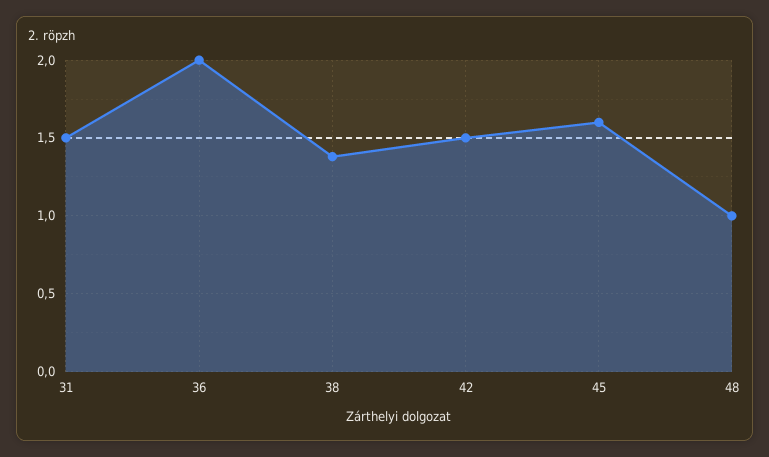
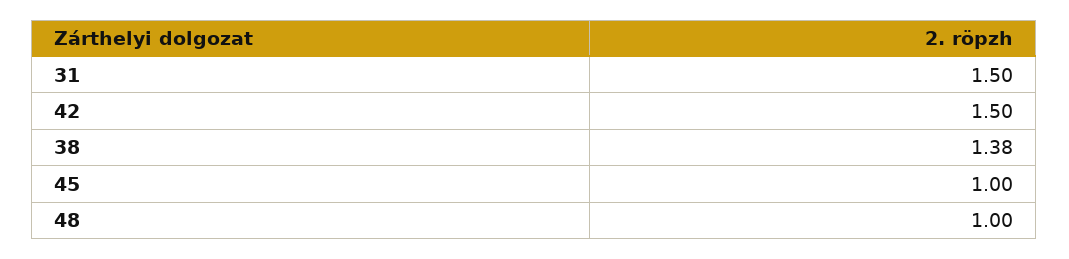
36: 2 -> none
45: 1.6 -> 1

